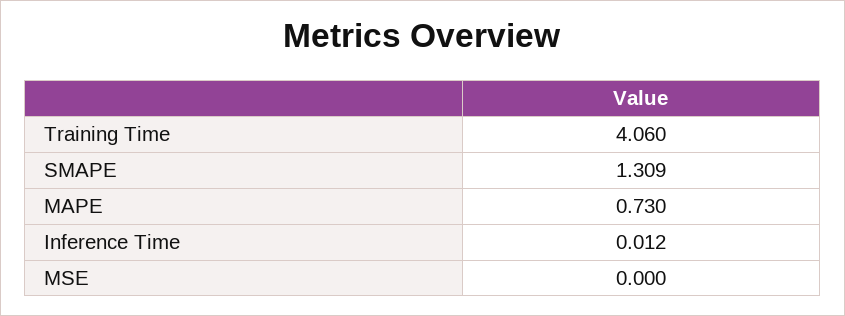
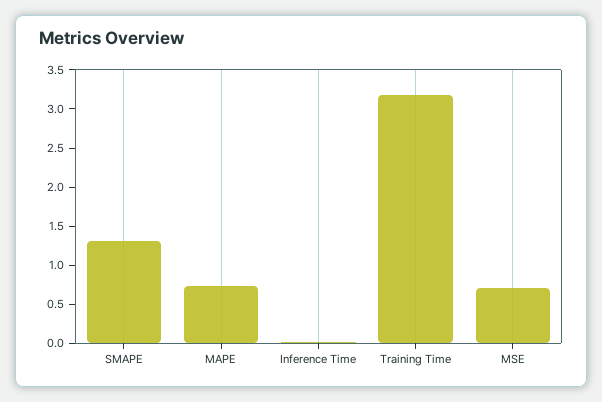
Training Time: 4.06 -> 3.25
MSE: 0 -> 0.75

